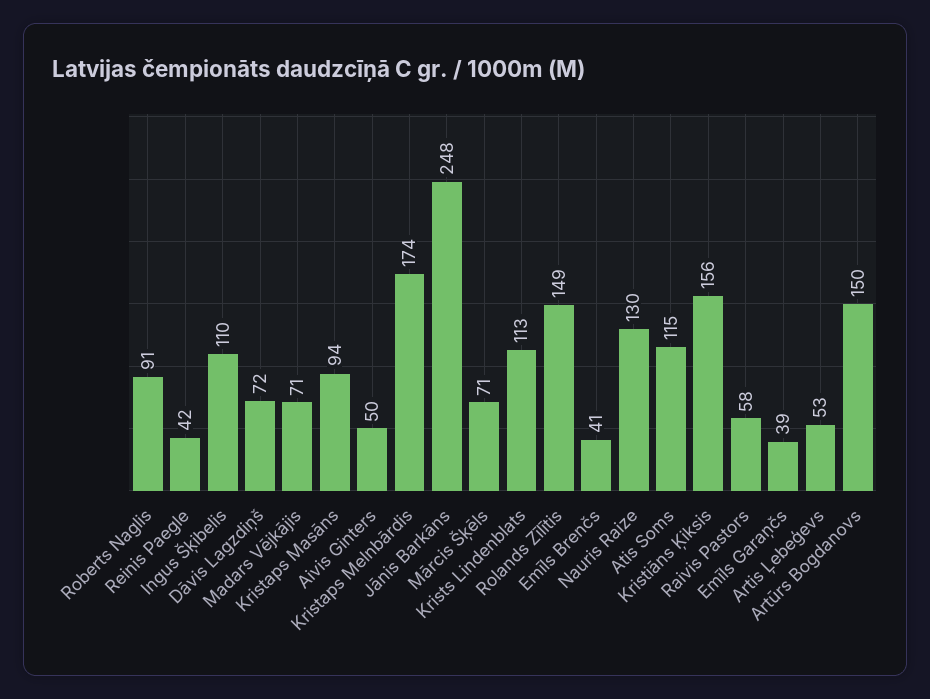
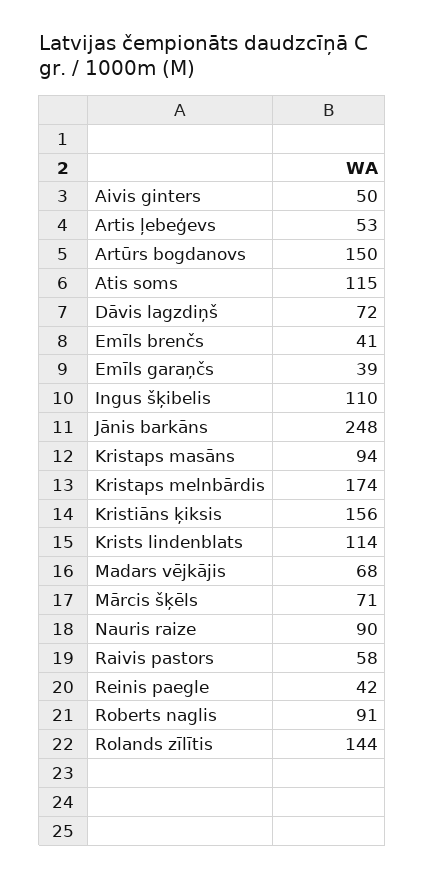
Madars Vējkājis: 71 -> 68
Krists Lindenblats: 113 -> 114
Rolands Zīlītis: 149 -> 144
Nauris Raize: 130 -> 90

